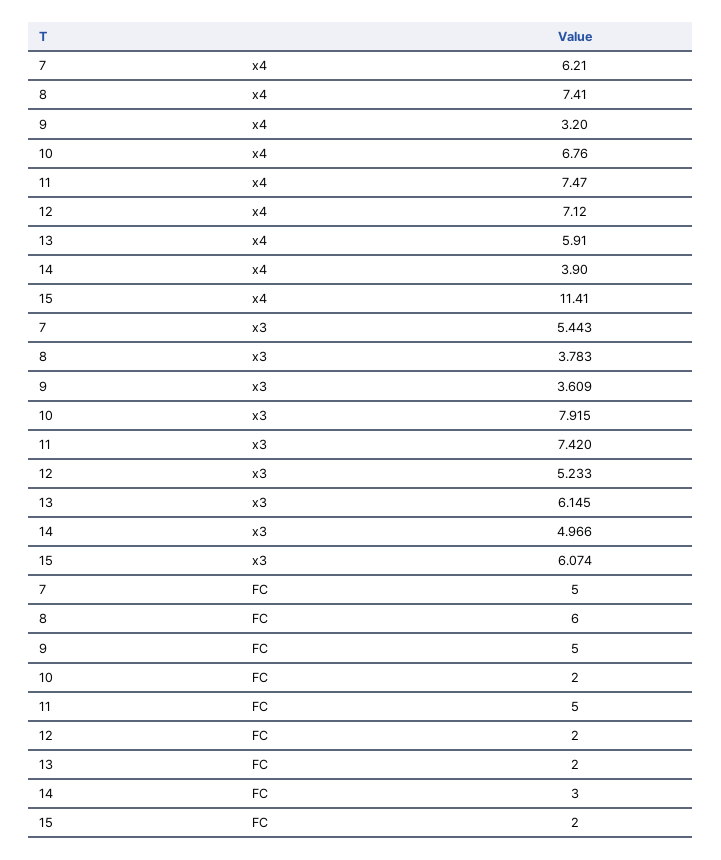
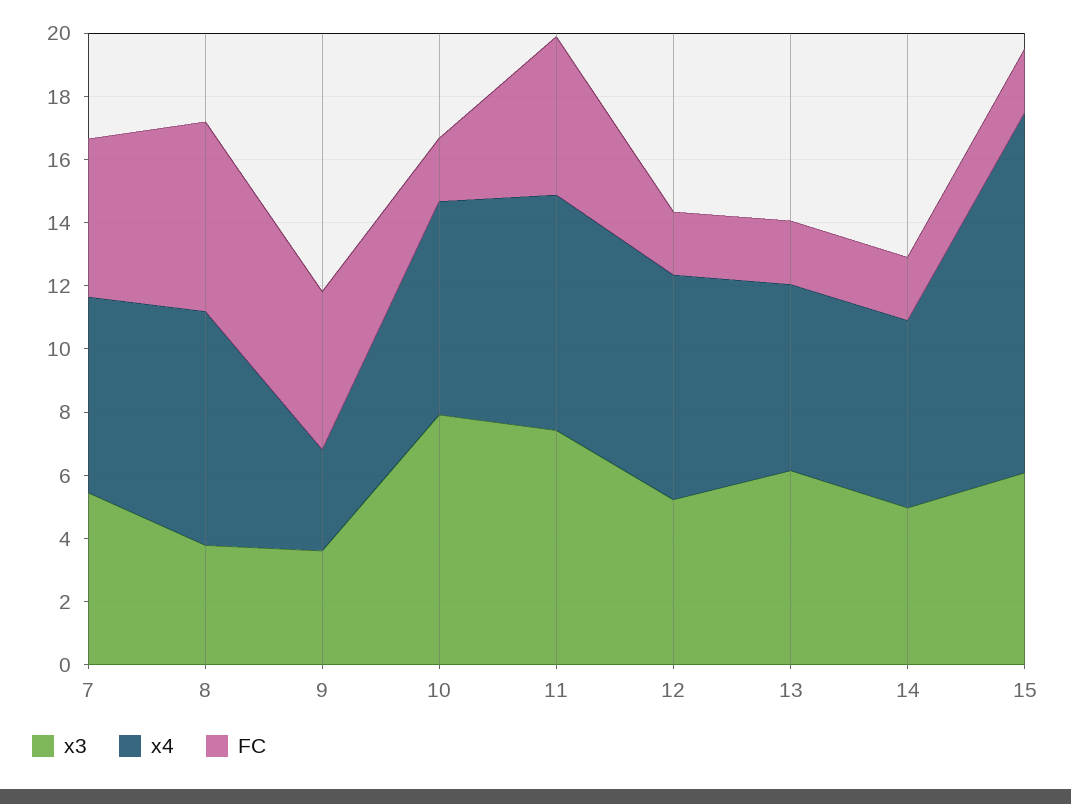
x4, 14: 3.9 -> 6
FC, 14: 3 -> 2

